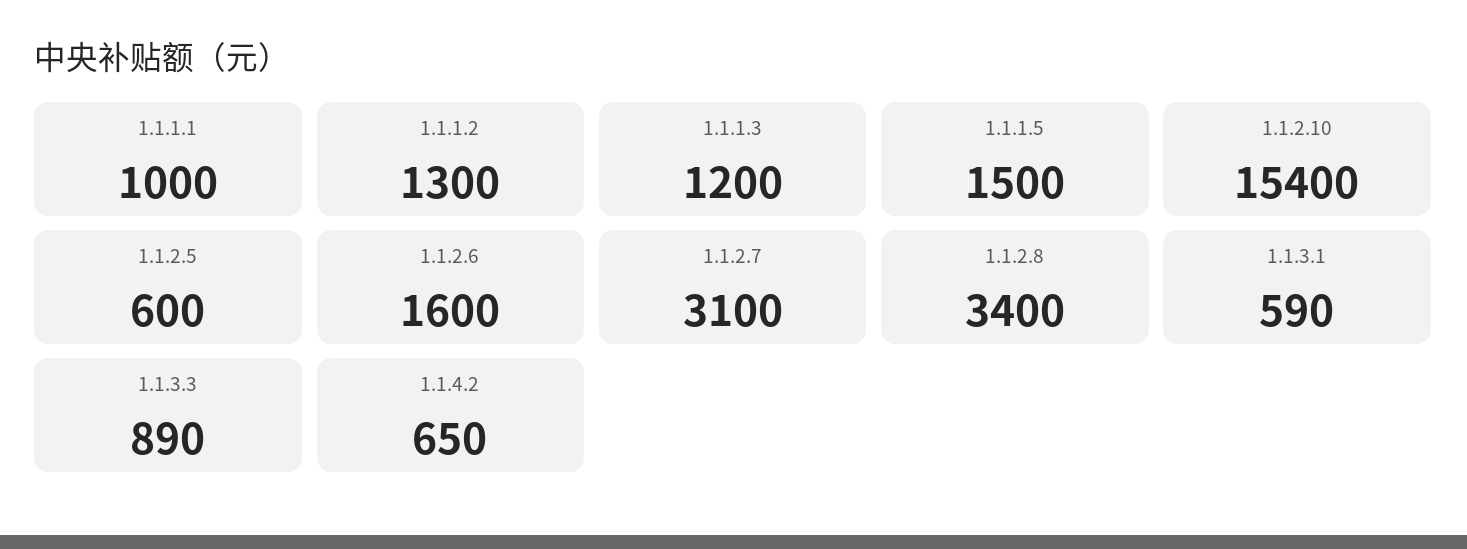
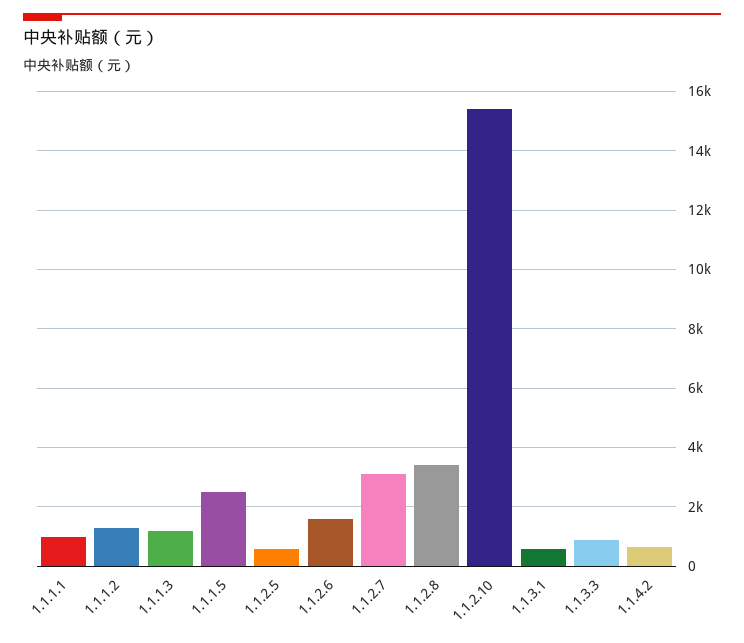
1.1.1.5: 1500 -> 2500

